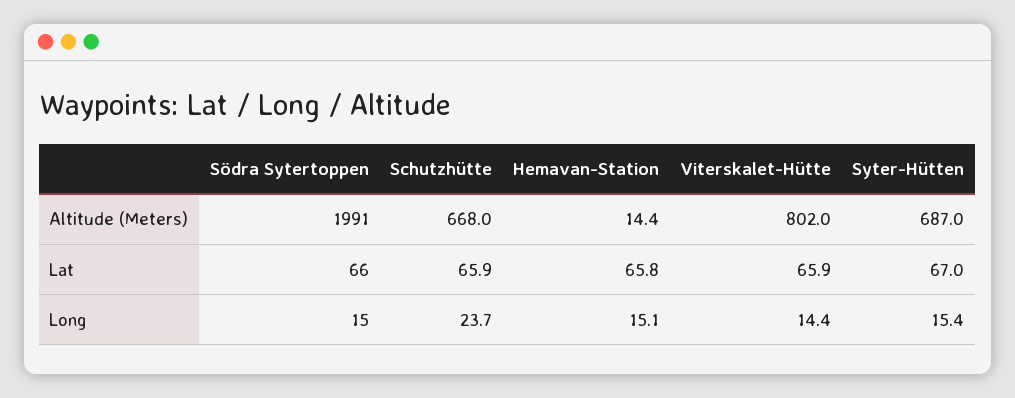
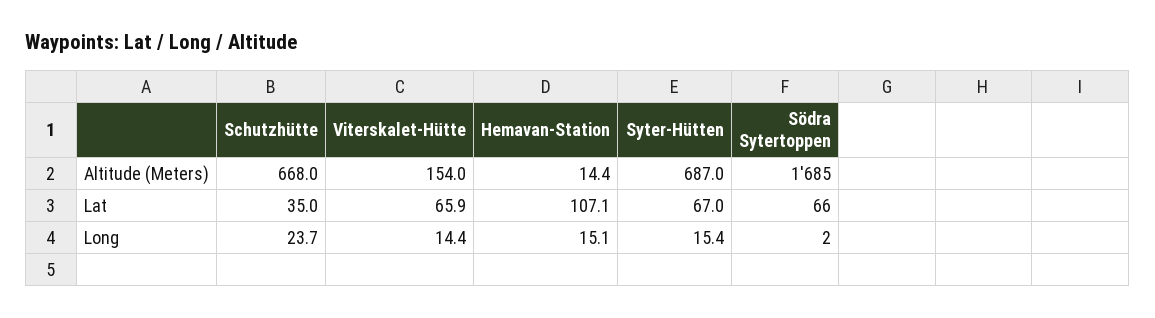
Södra Sytertoppen, Altitude (Meters): 1991 -> 1685
Viterskalet-Hütte, Altitude (Meters): 802 -> 154
Schutzhütte, Lat: 65.9 -> 35
Hemavan-Station, Lat: 65.8 -> 107.1
Södra Sytertoppen, Long: 15 -> 2

